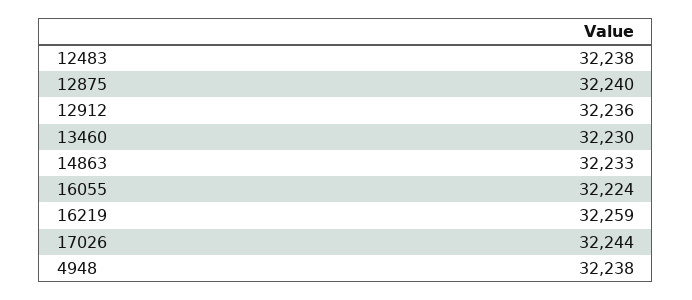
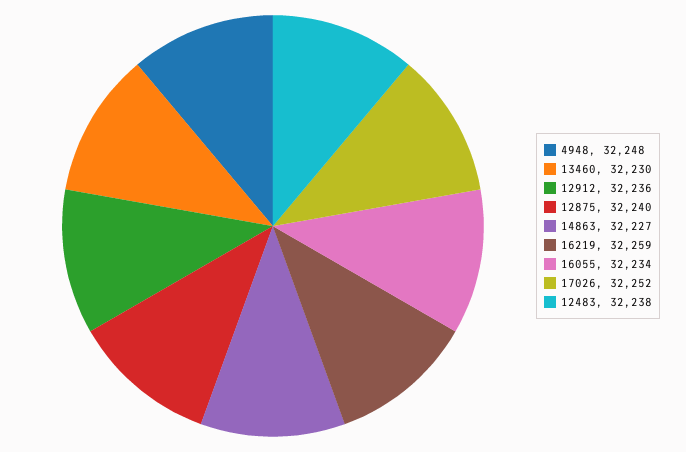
14863: 32233 -> 32227
16055: 32224 -> 32234
17026: 32244 -> 32252
4948: 32238 -> 32248

